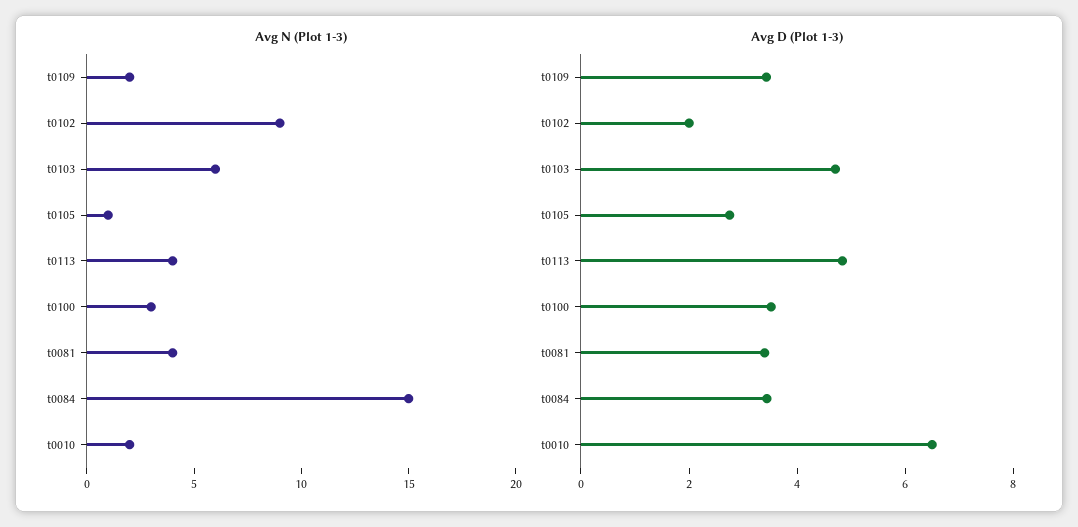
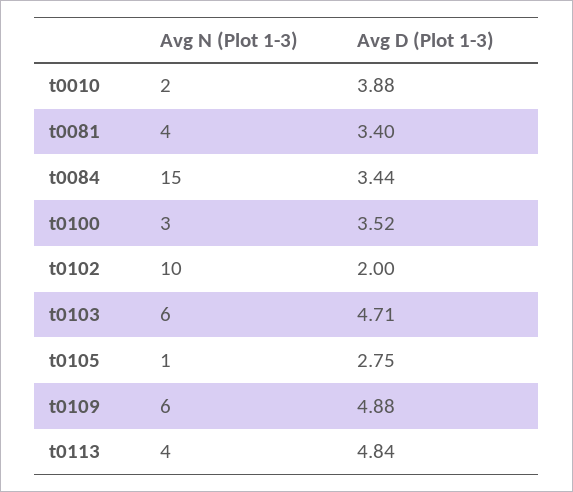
Avg N (Plot 1-3), t0109: 2 -> 6
Avg N (Plot 1-3), t0102: 9 -> 10
Avg D (Plot 1-3), t0109: 3.5 -> 4.88
Avg D (Plot 1-3), t0010: 6.5 -> 3.88

